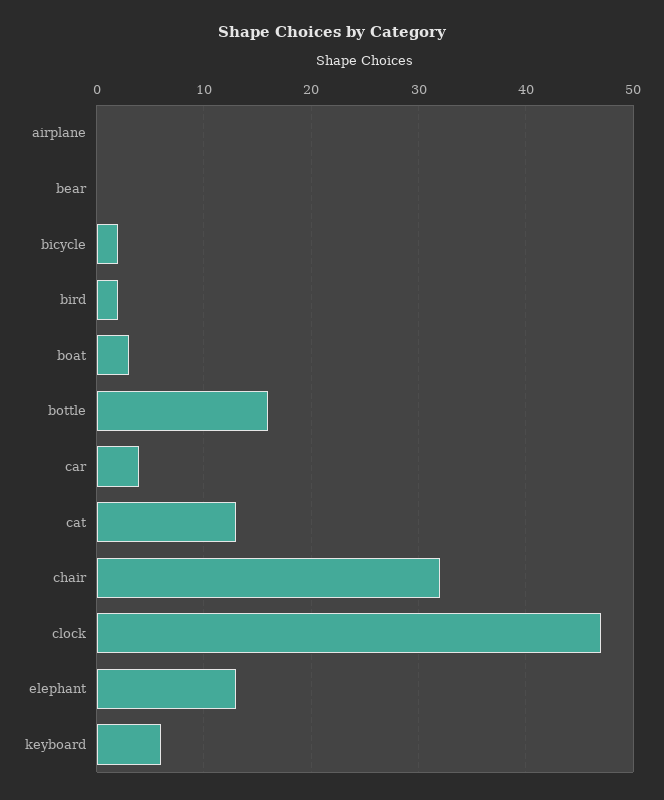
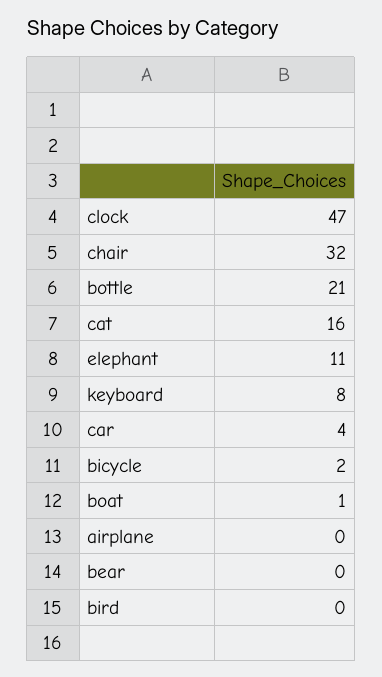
bird: 2 -> 0
boat: 3 -> 1
bottle: 16 -> 21
cat: 13 -> 16
elephant: 13 -> 11
keyboard: 6 -> 8

